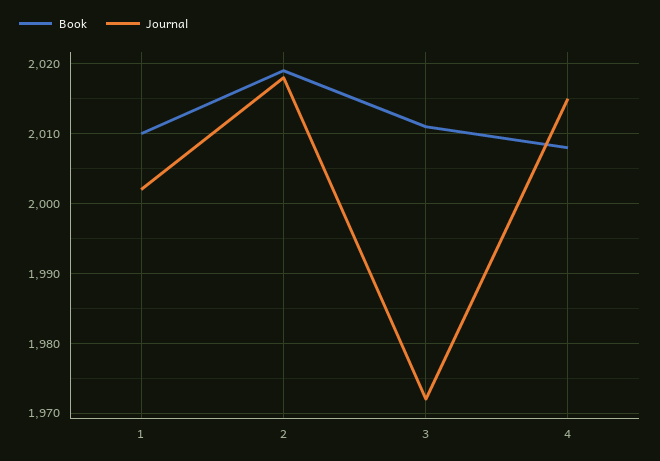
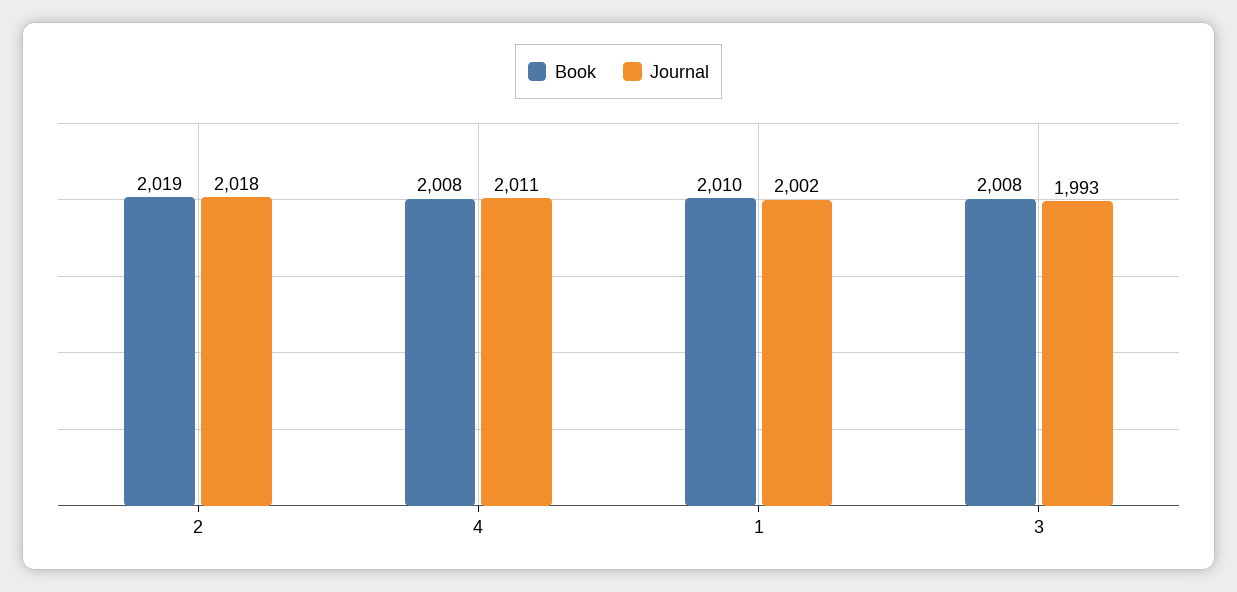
Book, 3: 2011 -> 2008
Journal, 3: 1972 -> 1993
Journal, 4: 2015 -> 2011

